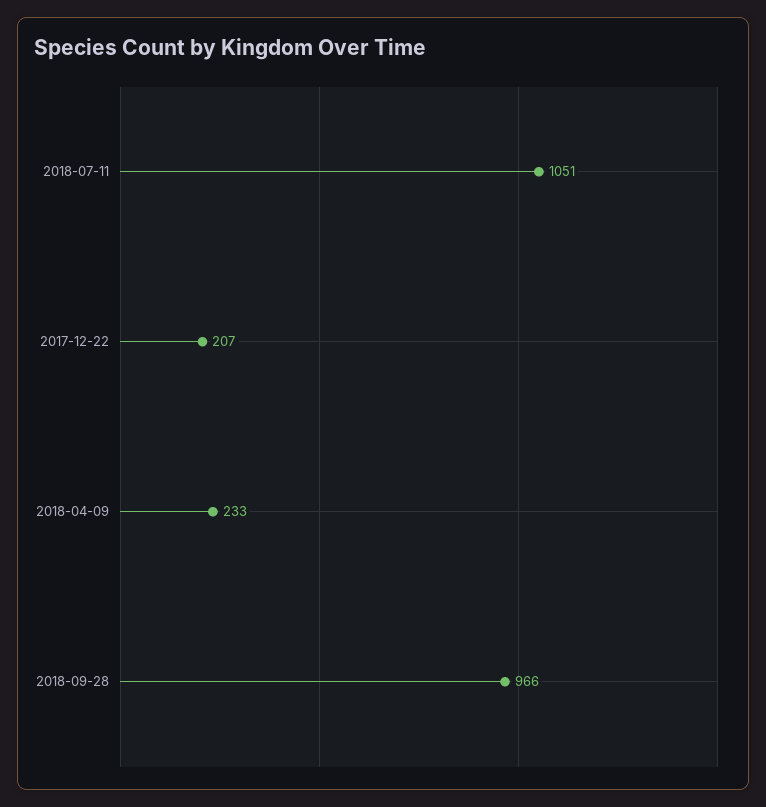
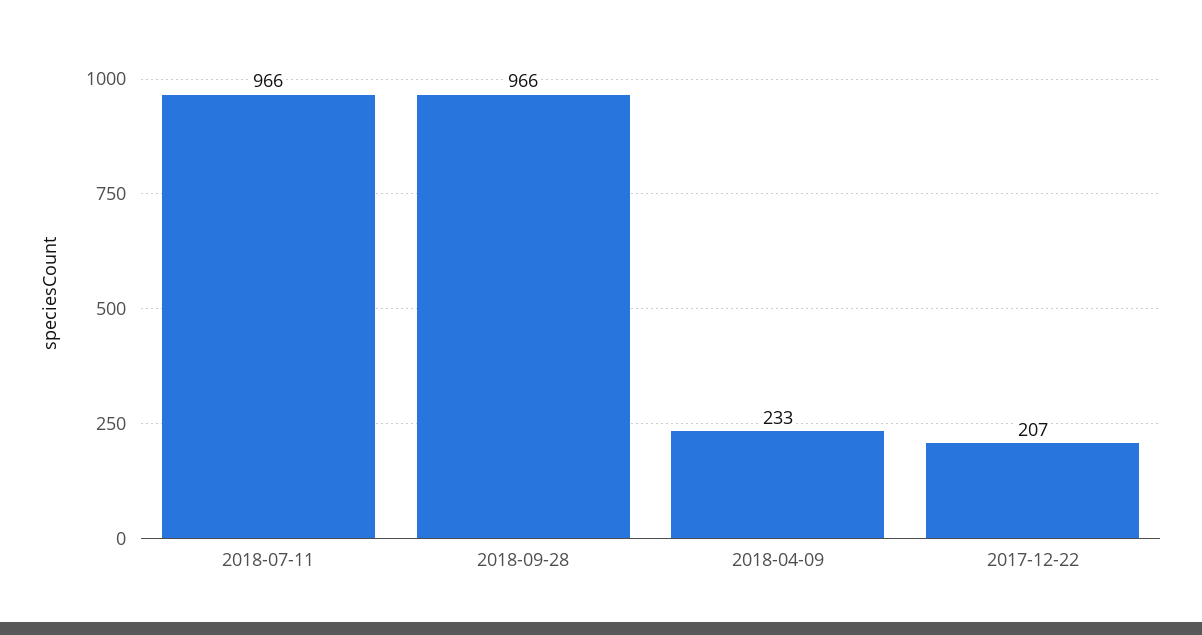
2018-07-11: 1051 -> 966

